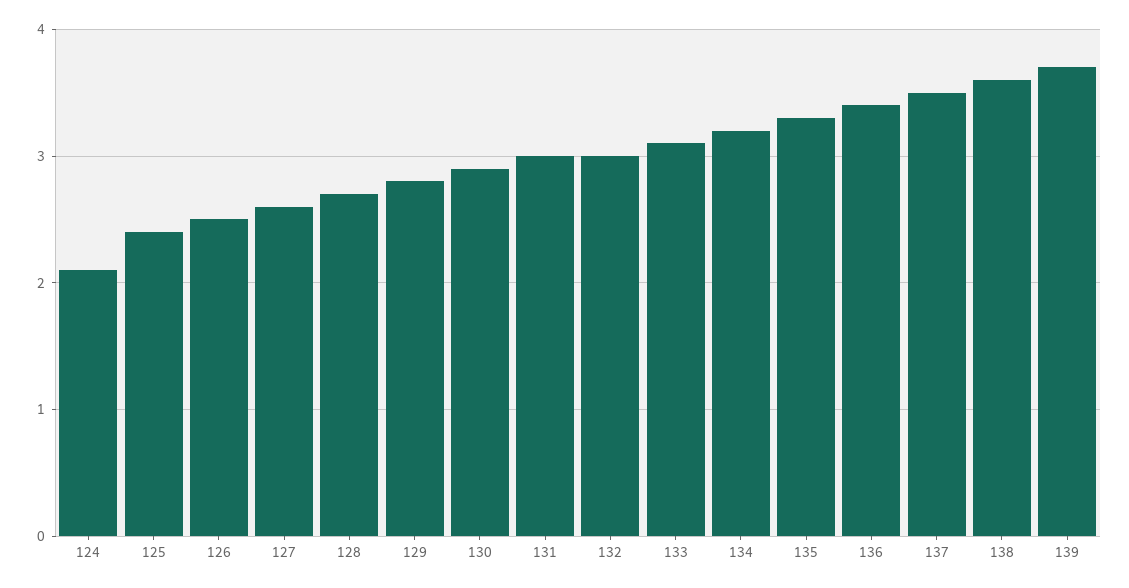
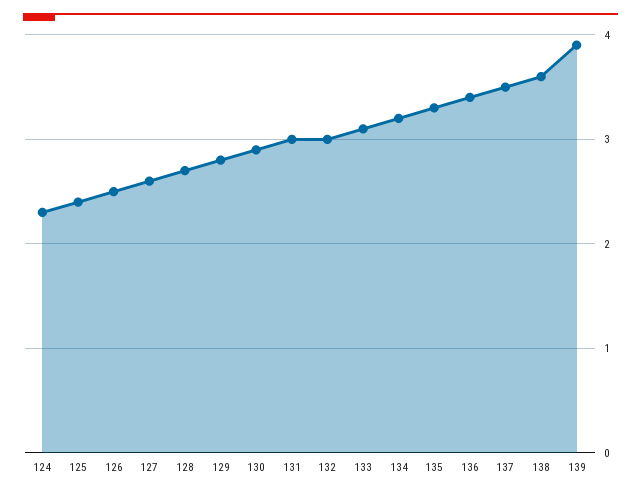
124: 2.1 -> 2.3
139: 3.7 -> 3.9

